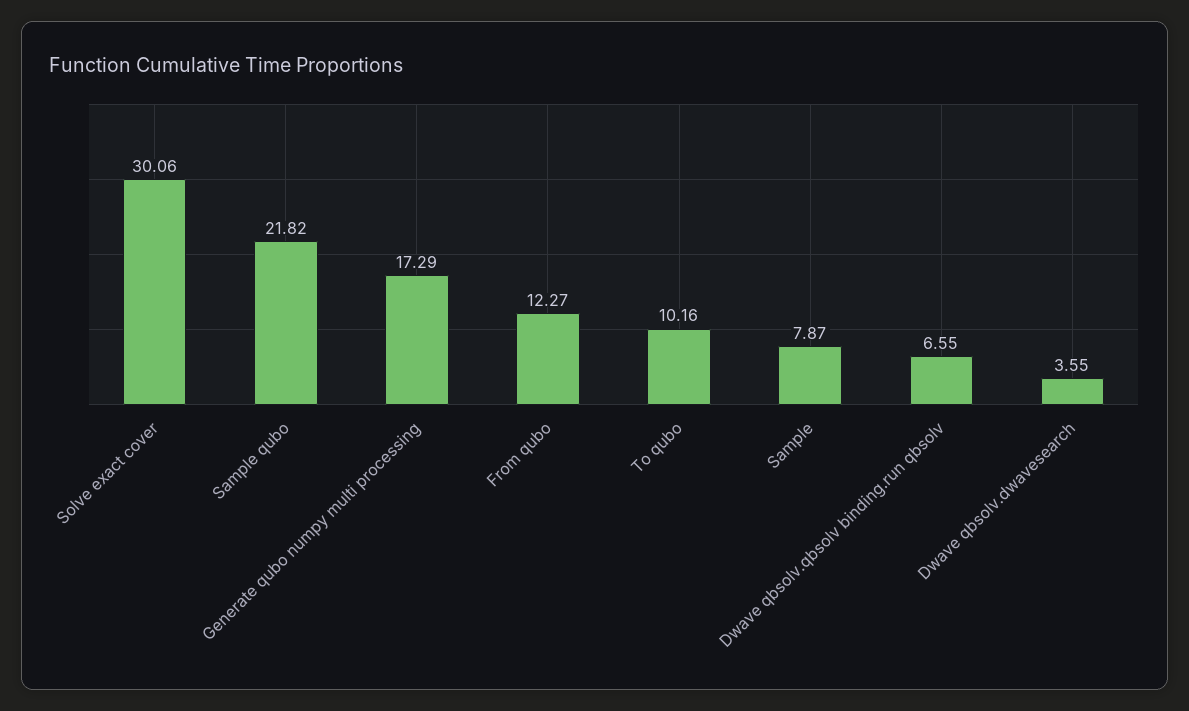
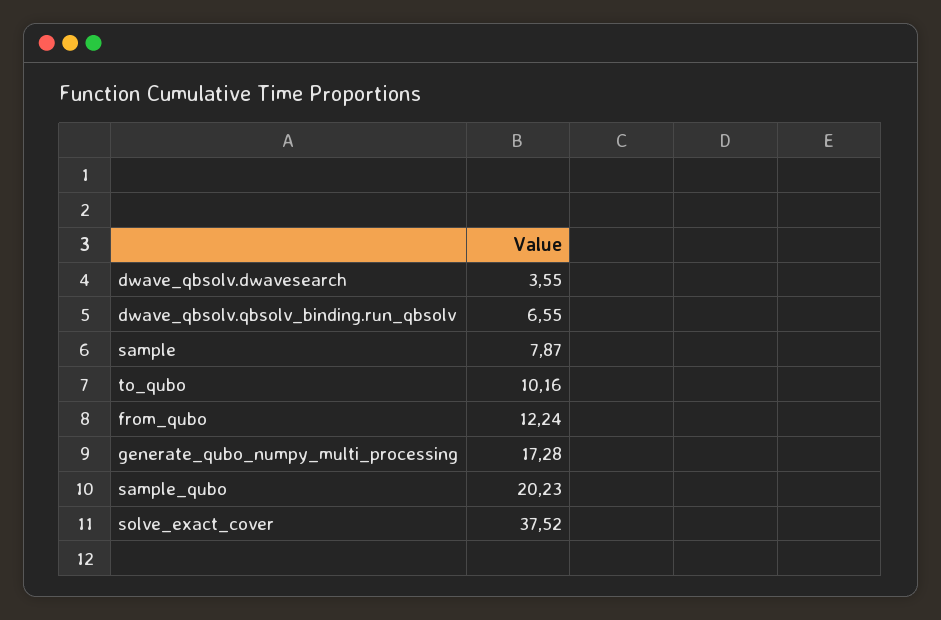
Solve exact cover: 30.06 -> 37.52
Sample qubo: 21.82 -> 20.23
Generate qubo numpy multi processing: 17.29 -> 17.28
From qubo: 12.27 -> 12.24

